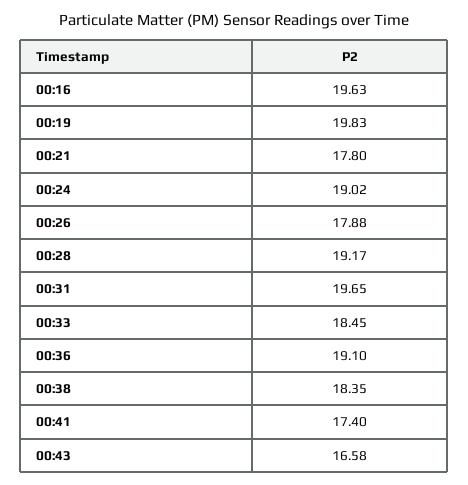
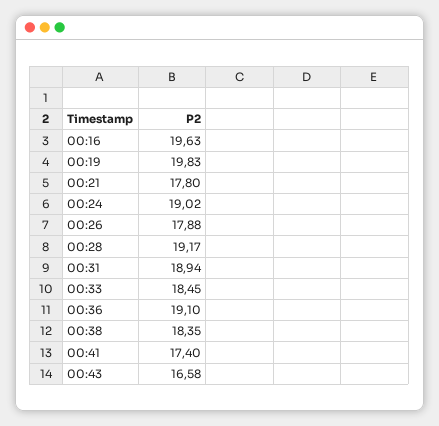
00:31: 19.65 -> 18.94

